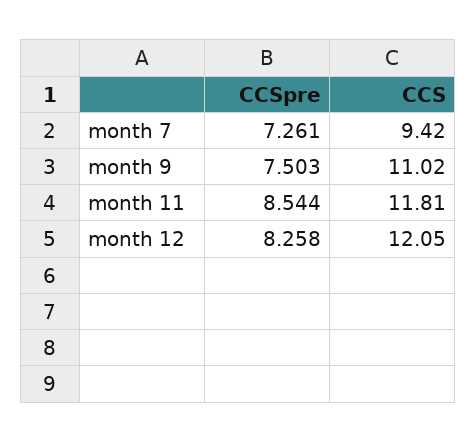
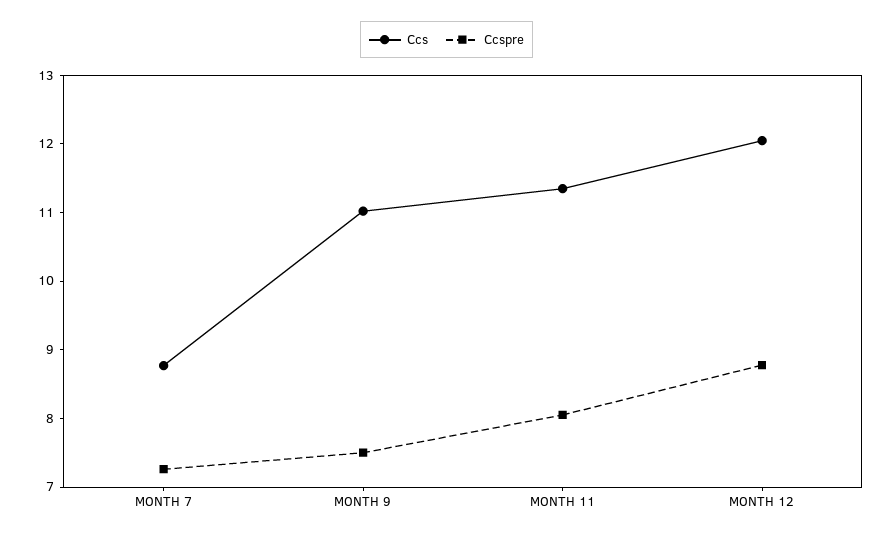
CCS, month 7: 9.42 -> 8.8
CCSpre, month 11: 8.544 -> 8
CCS, month 11: 11.81 -> 11.4
CCSpre, month 12: 8.258 -> 8.8

